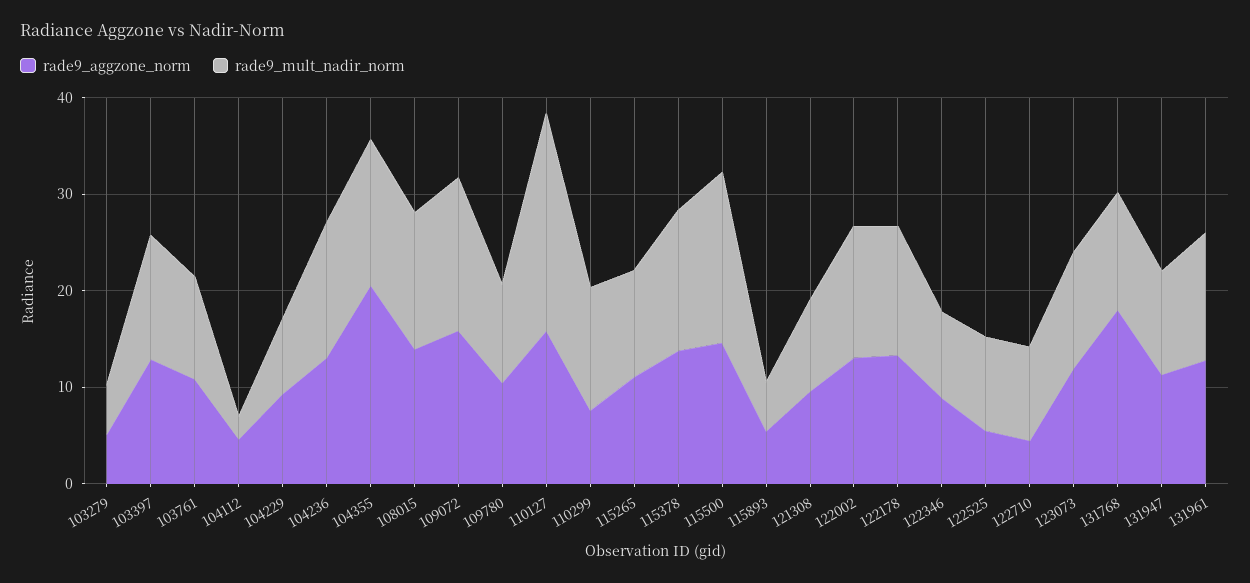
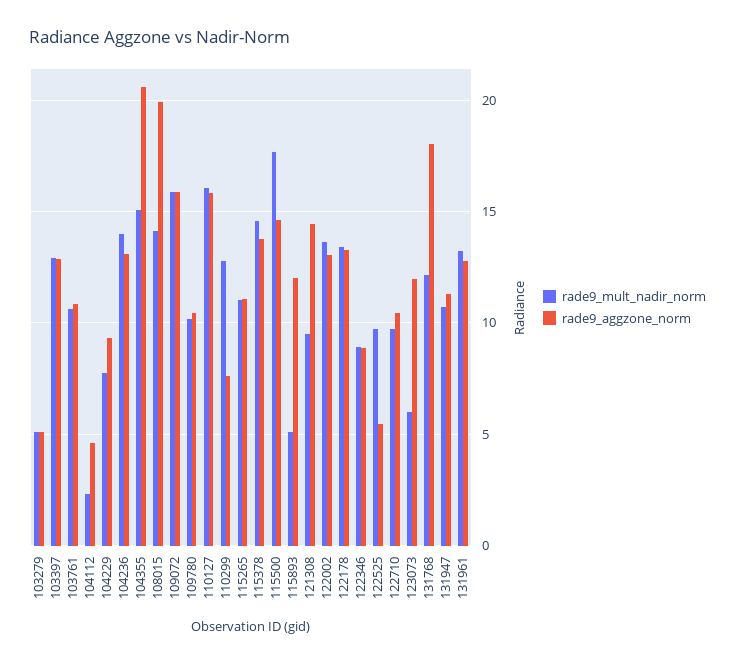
rade9_aggzone_norm, 108015: 14 -> 20
rade9_mult_nadir_norm, 110127: 22 -> 16
rade9_aggzone_norm, 115893: 6 -> 12
rade9_aggzone_norm, 121308: 10 -> 14.5
rade9_aggzone_norm, 122710: 4 -> 10.5
rade9_mult_nadir_norm, 123073: 12 -> 6

